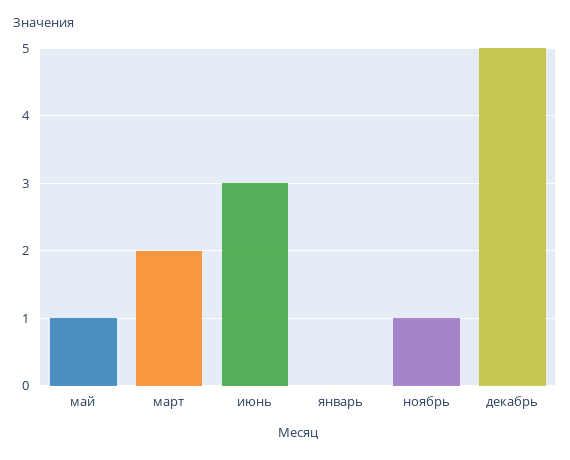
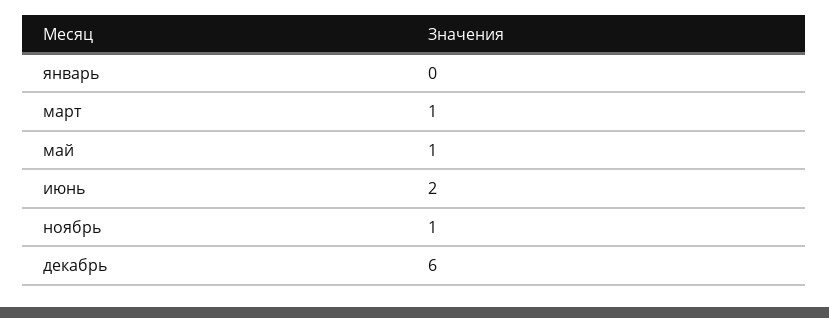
март: 2 -> 1
июнь: 3 -> 2
декабрь: 5 -> 6

